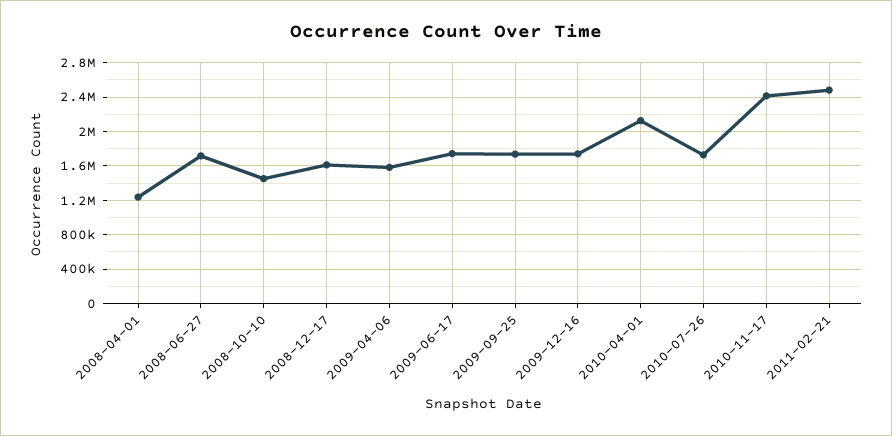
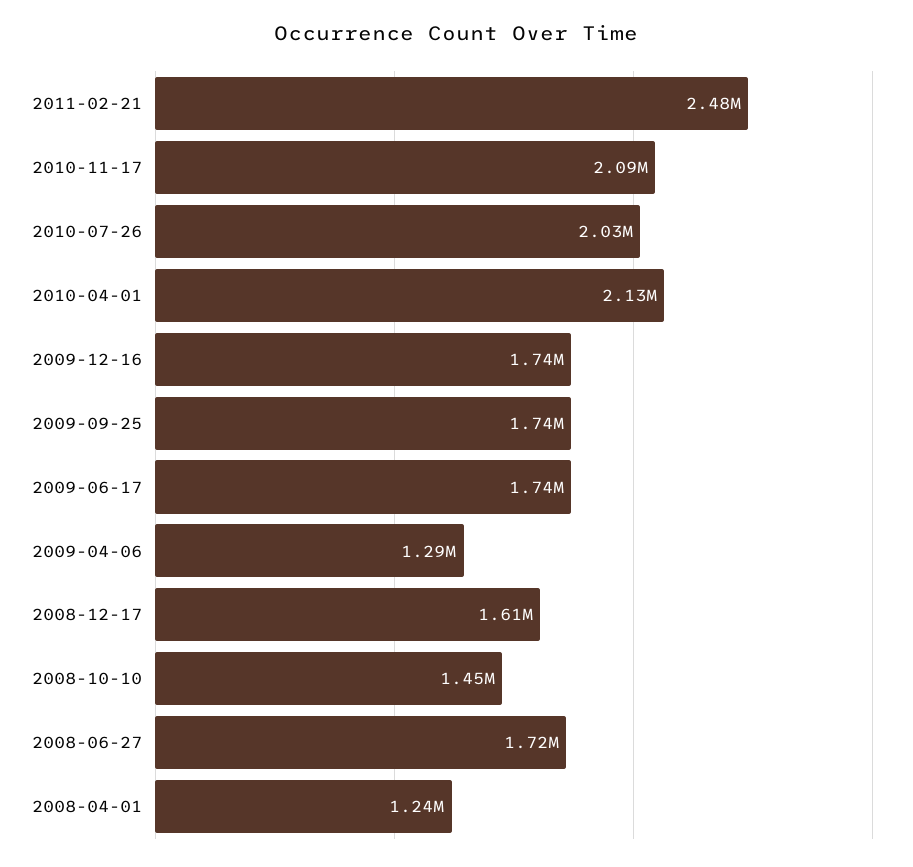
2009-04-06: 1600000 -> 1290000
2010-07-26: 1700000 -> 2030000
2010-11-17: 2400000 -> 2090000

